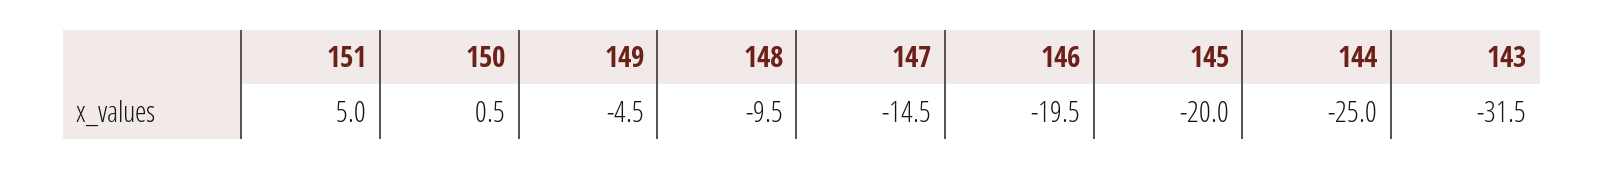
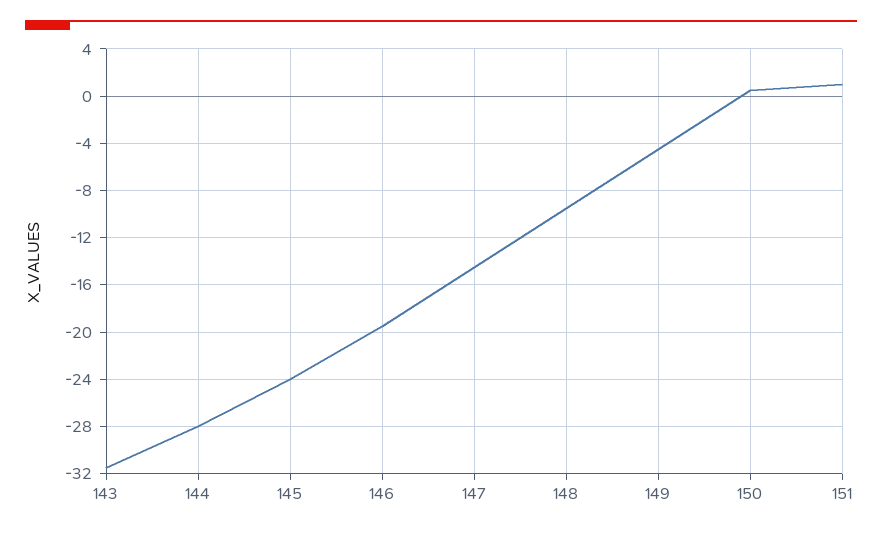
151: 5 -> 1
145: -20 -> -24
144: -25 -> -28

